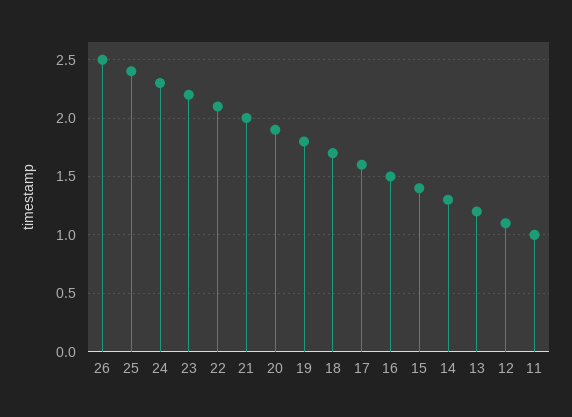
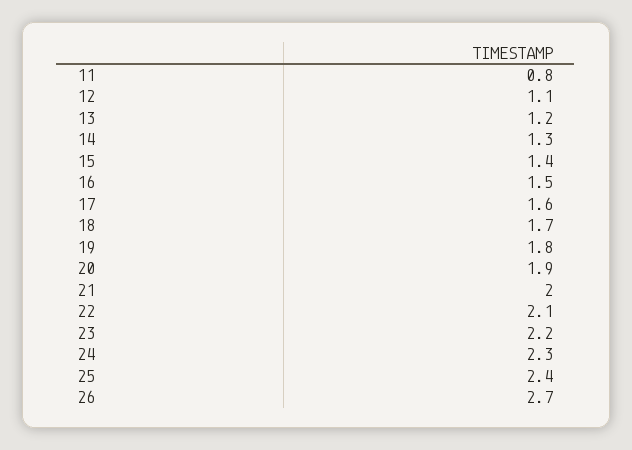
26: 2.5 -> 2.7
11: 1 -> 0.8

